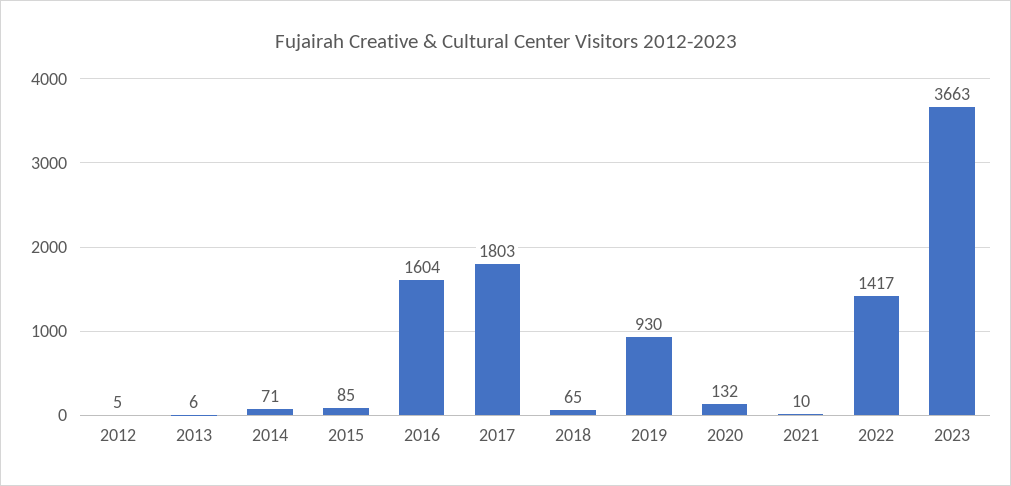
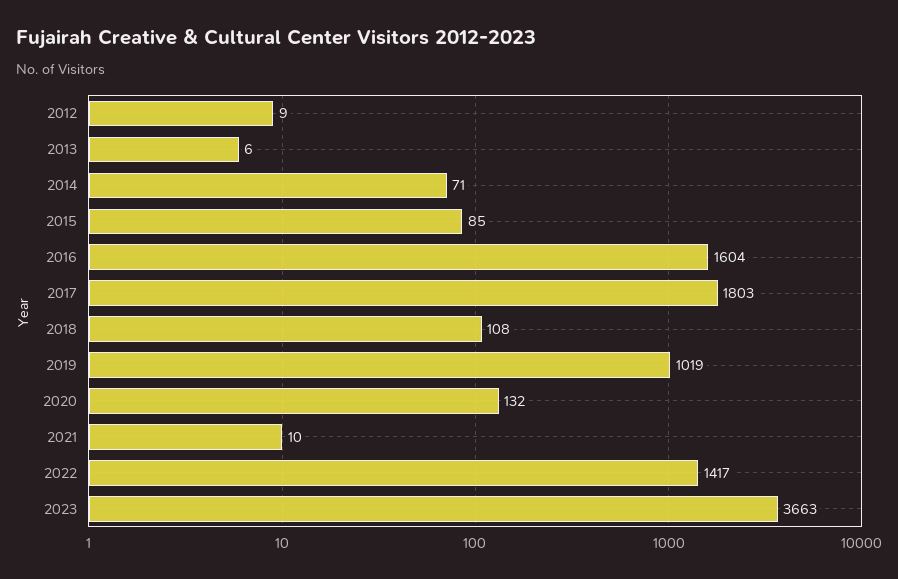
2012: 5 -> 9
2018: 65 -> 108
2019: 930 -> 1019

